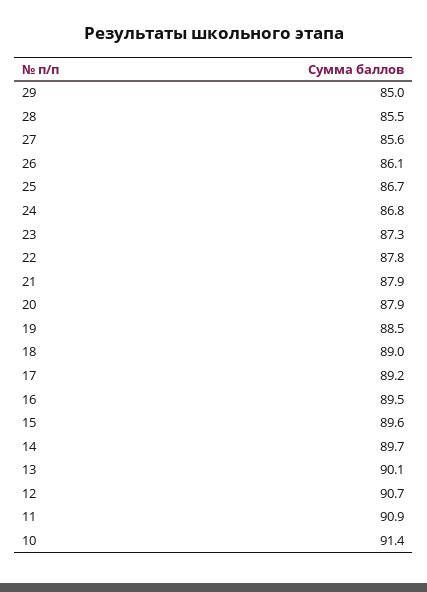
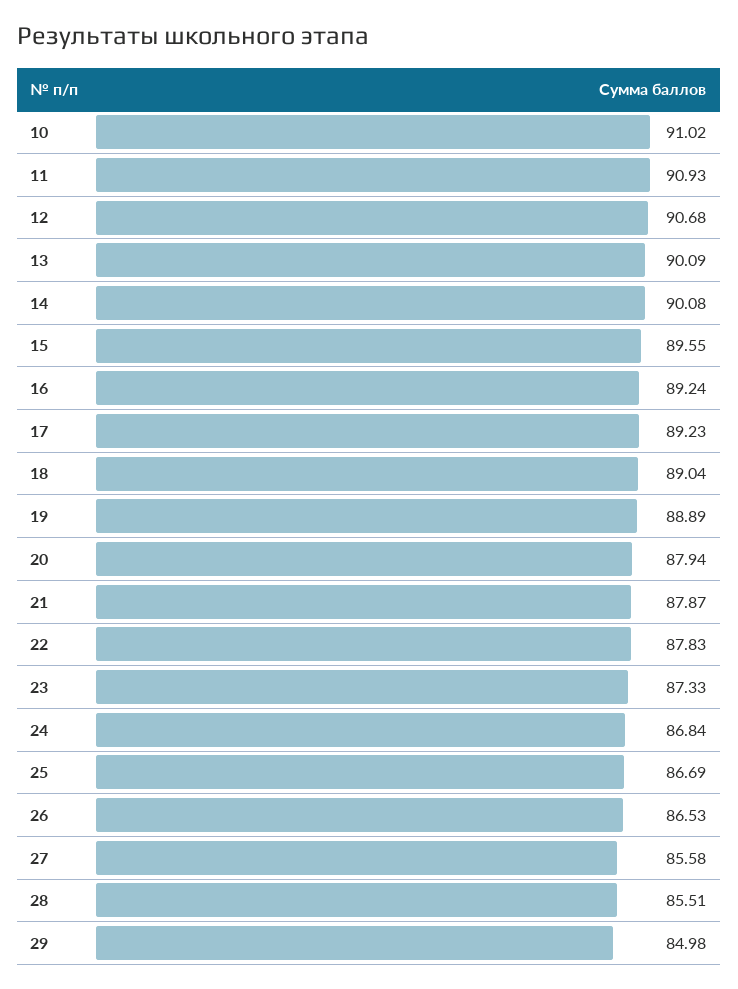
26: 86.1 -> 86.53
19: 88.5 -> 88.89
16: 89.5 -> 89.24
14: 89.7 -> 90.08
10: 91.4 -> 91.02

